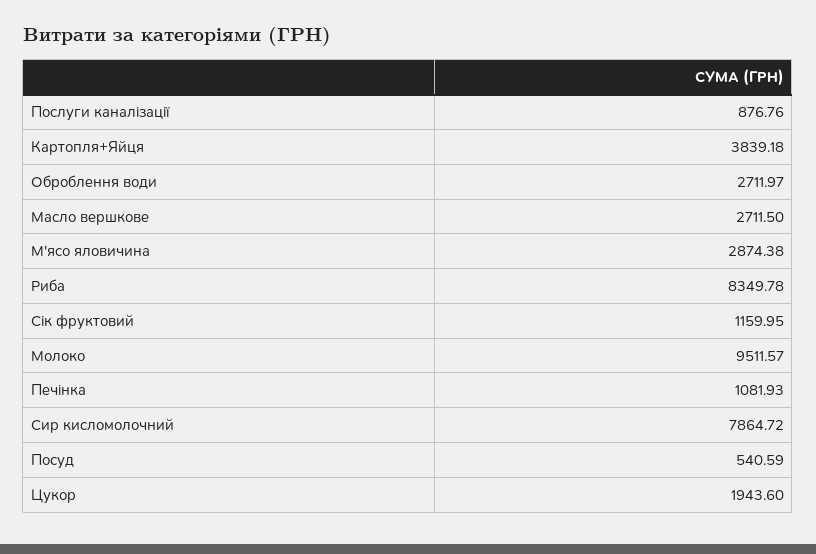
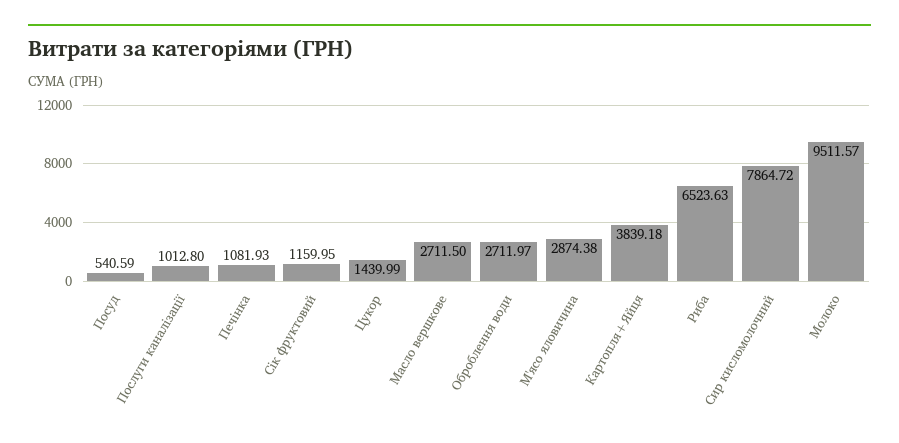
Послуги каналізації: 876.76 -> 1012.8
Риба: 8349.78 -> 6523.63
Цукор: 1943.6 -> 1439.99

